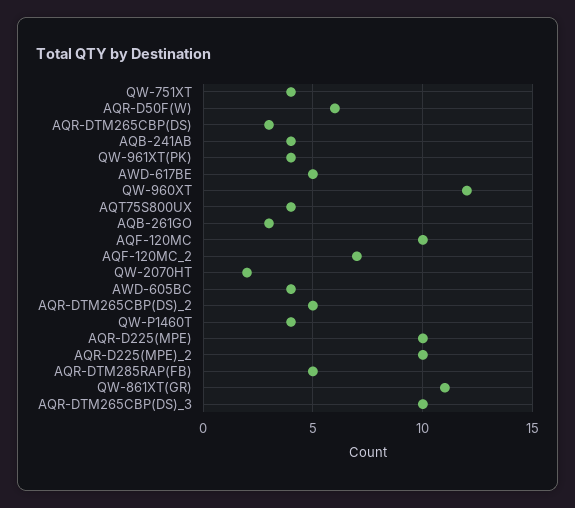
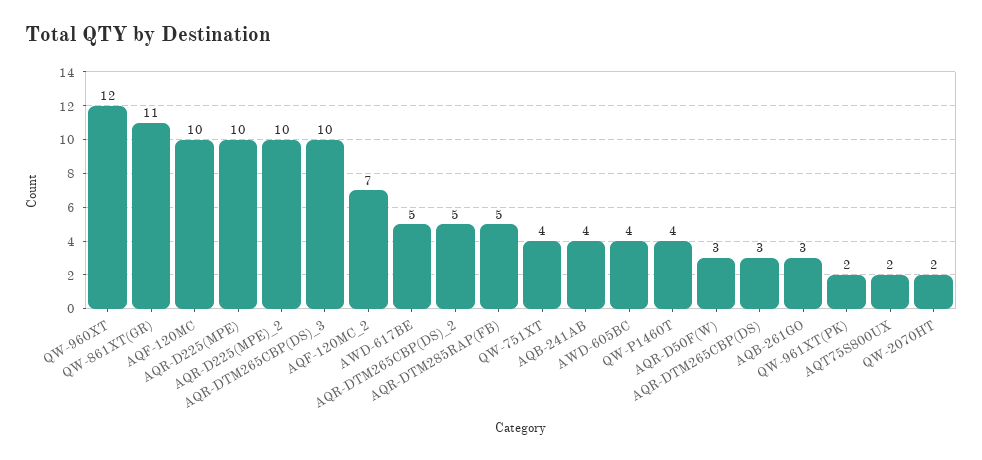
AQR-D50F(W): 6 -> 3
QW-961XT(PK): 4 -> 2
AQT75S800UX: 4 -> 2

